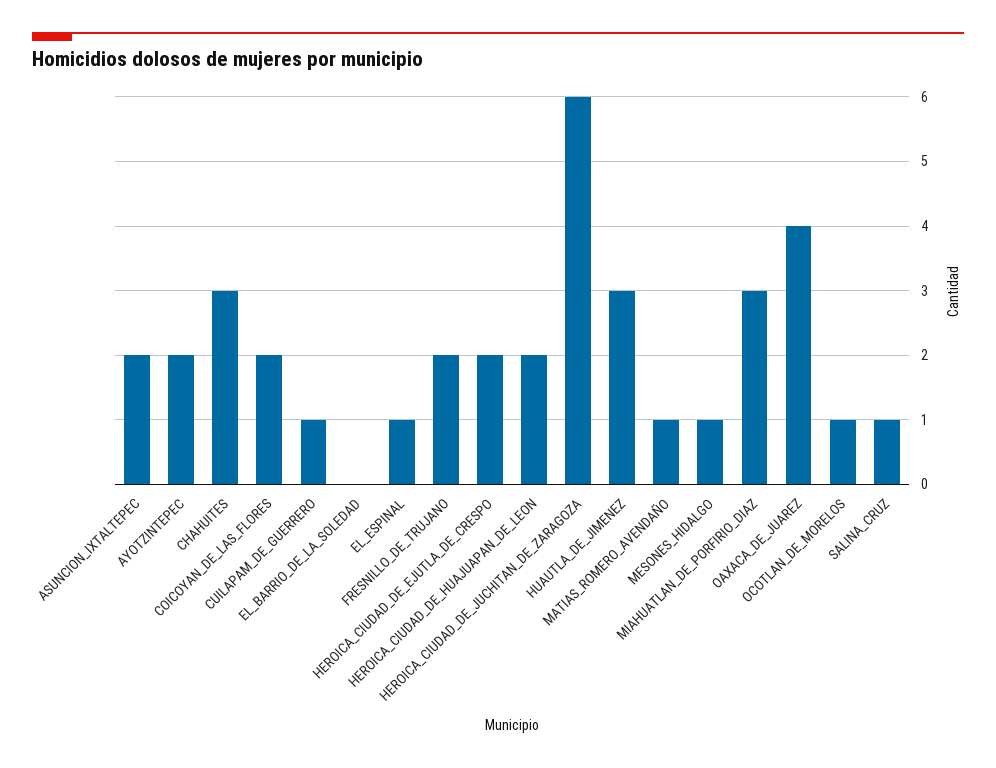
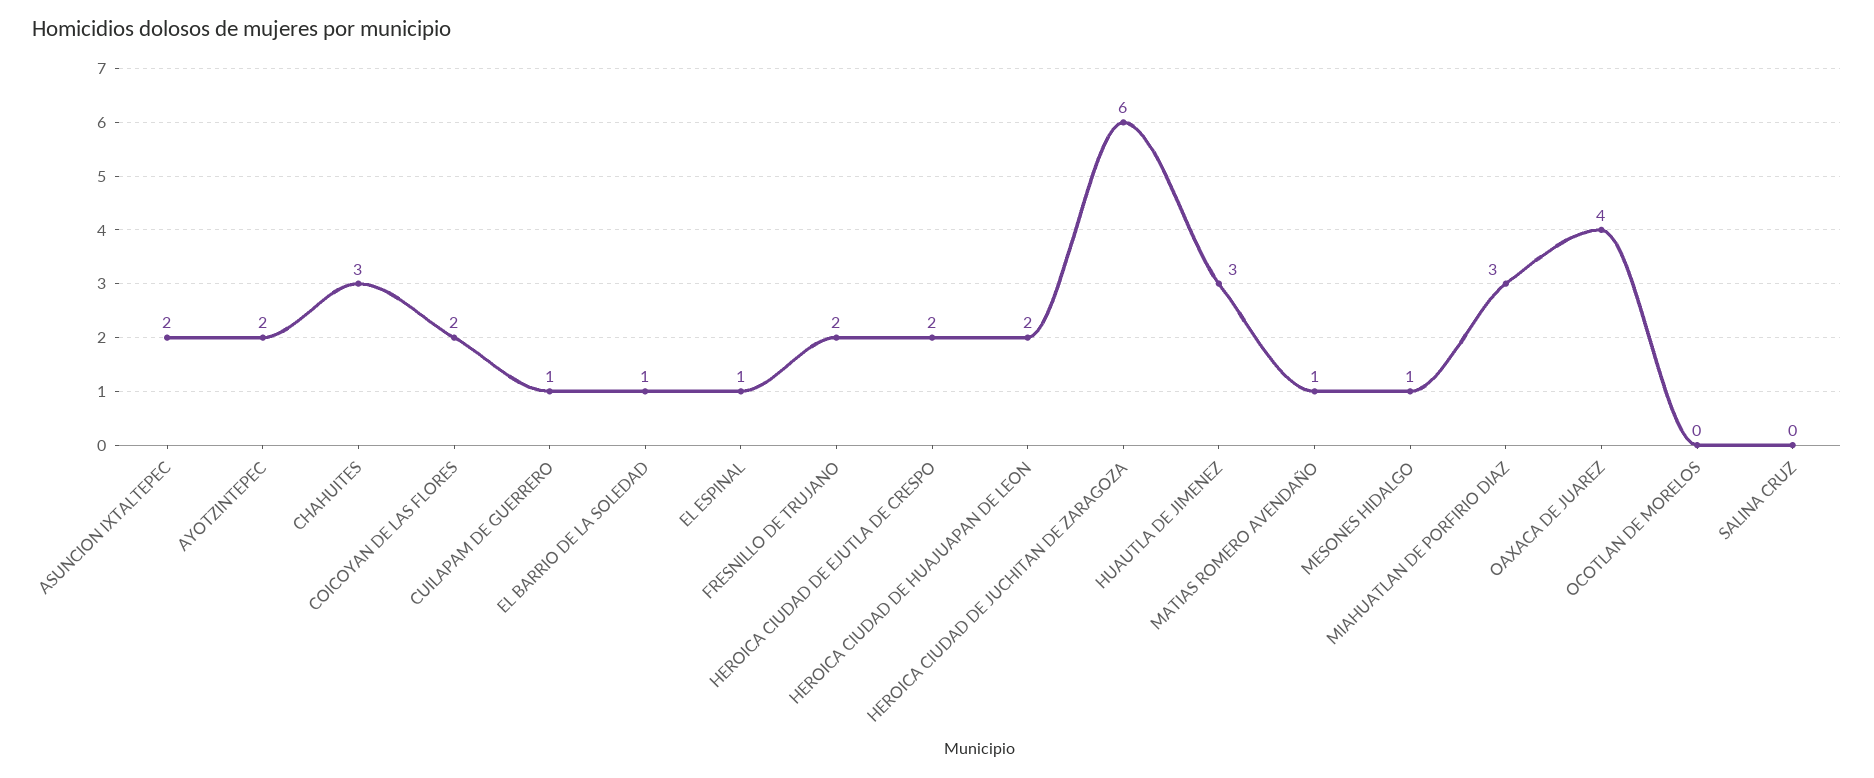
EL_BARRIO_DE_LA_SOLEDAD: 0 -> 1
OCOTLAN_DE_MORELOS: 1 -> 0
SALINA_CRUZ: 1 -> 0

